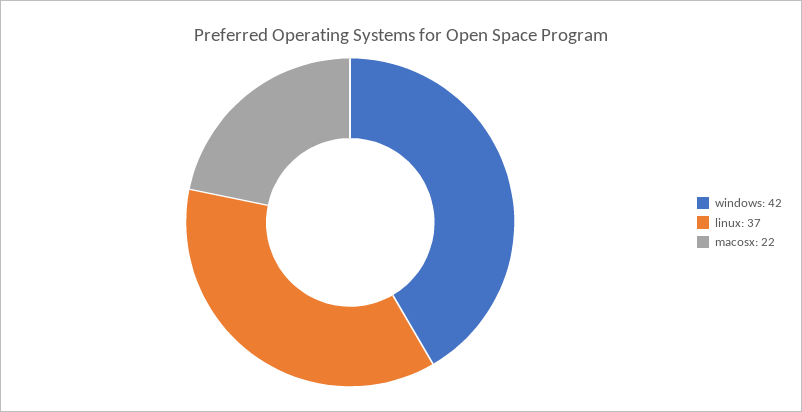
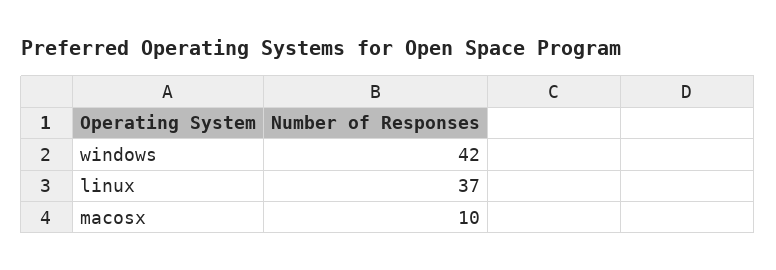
macosx: 22 -> 10

